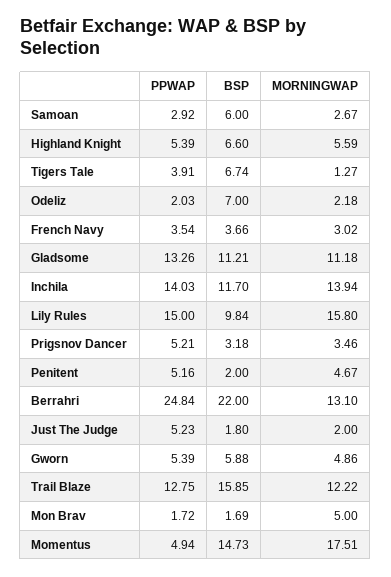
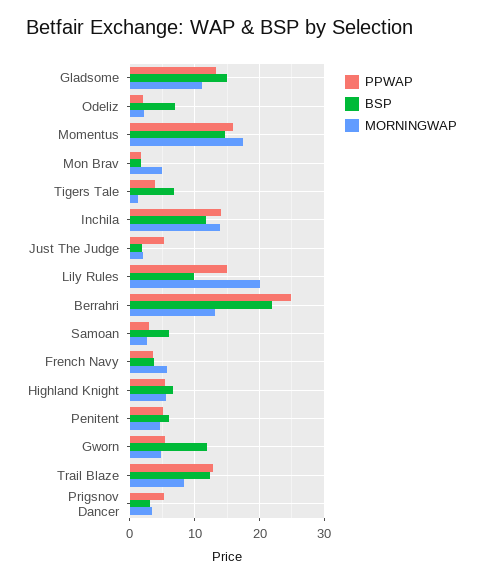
MORNINGWAP, French Navy: 3.02 -> 6
BSP, Gladsome: 11.21 -> 15
MORNINGWAP, Lily Rules: 15.8 -> 20
BSP, Penitent: 2 -> 6
BSP, Gworn: 5.88 -> 12
BSP, Trail Blaze: 15.85 -> 12
MORNINGWAP, Trail Blaze: 12.22 -> 8
PPWAP, Momentus: 4.94 -> 16

